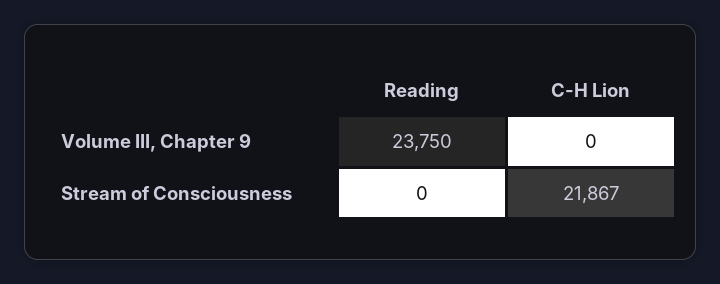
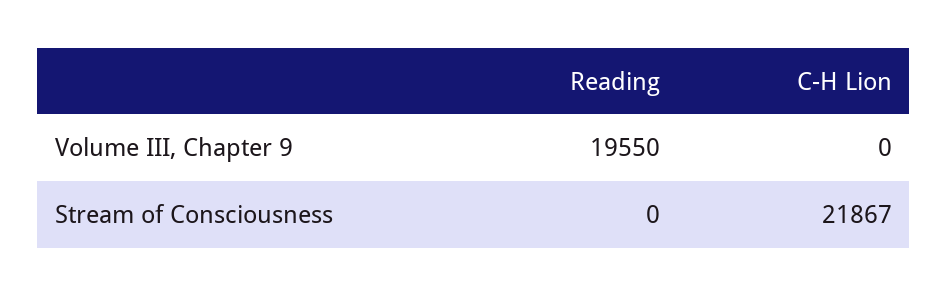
Reading, Volume III, Chapter 9: 23750 -> 19550

